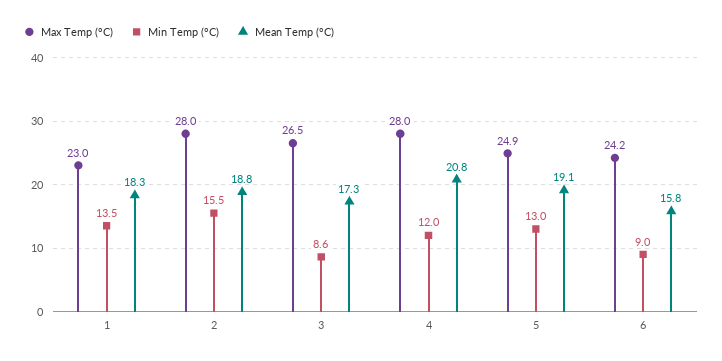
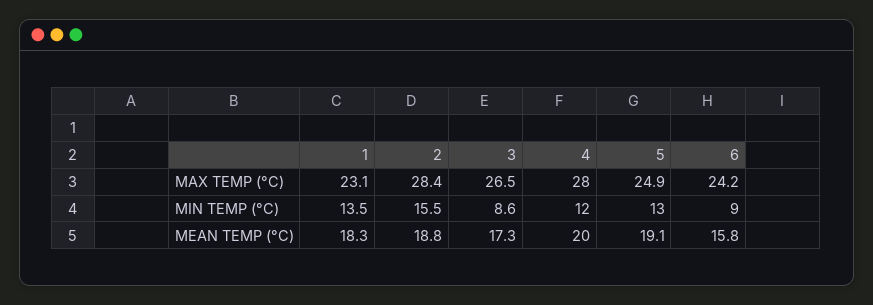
Max Temp (°C), 1: 23 -> 23.1
Max Temp (°C), 2: 28 -> 28.4
Mean Temp (°C), 4: 20.8 -> 20

